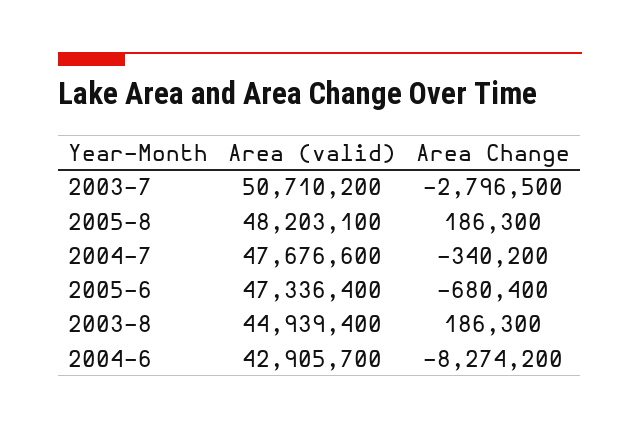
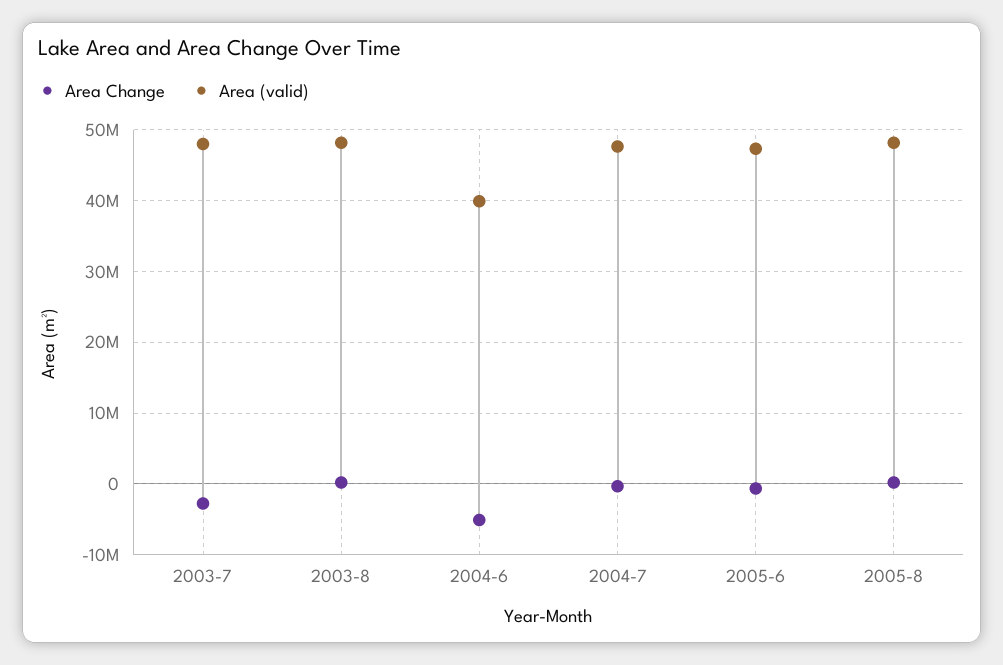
Area (valid), 2003-7: 50710200 -> 48000000
Area (valid), 2003-8: 44939400 -> 48000000
Area (valid), 2004-6: 42905700 -> 40000000
Area Change, 2004-6: -8274200 -> -5000000

